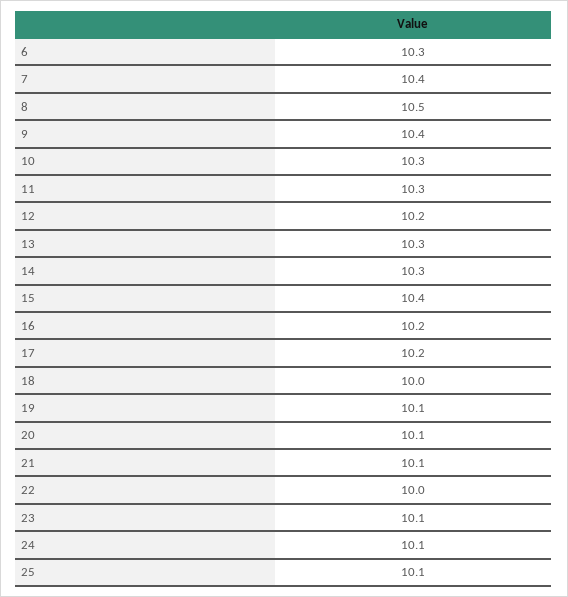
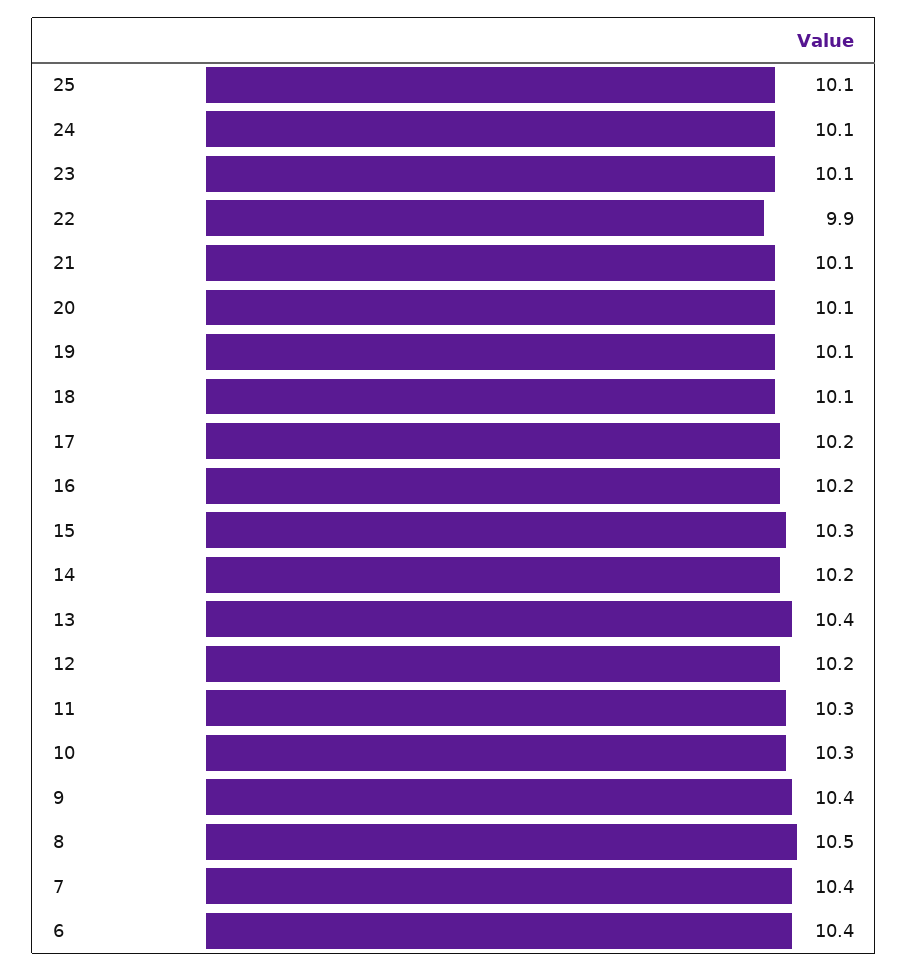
6: 10.3 -> 10.4
13: 10.3 -> 10.4
14: 10.3 -> 10.2
15: 10.4 -> 10.3
18: 10 -> 10.1
22: 10 -> 9.9

